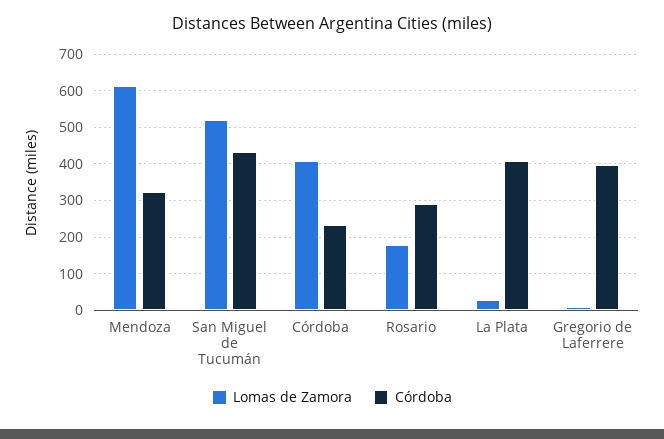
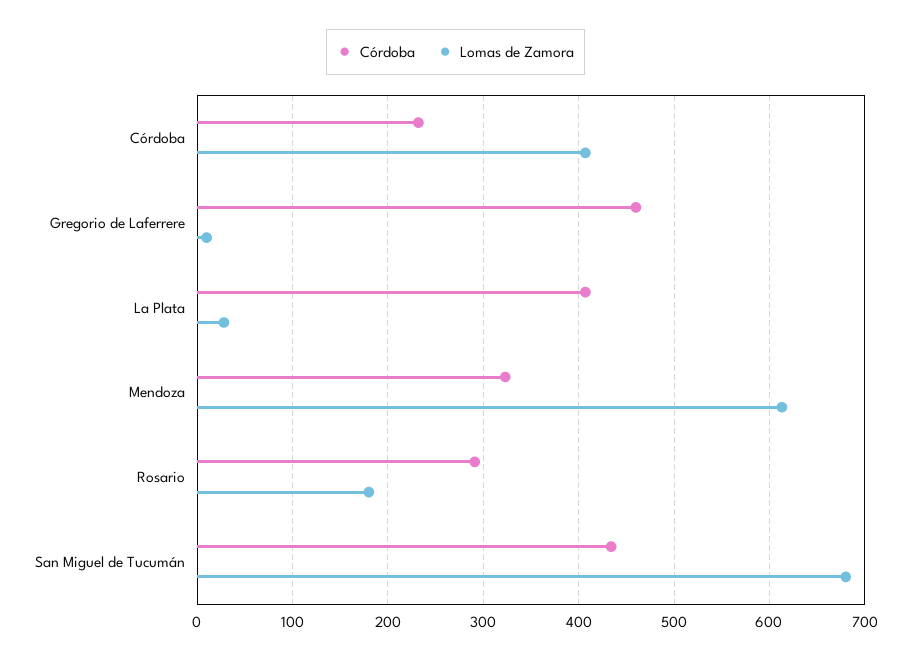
Lomas de Zamora, San Miguel de Tucumán: 520 -> 680
Córdoba, Gregorio de Laferrere: 400 -> 460

